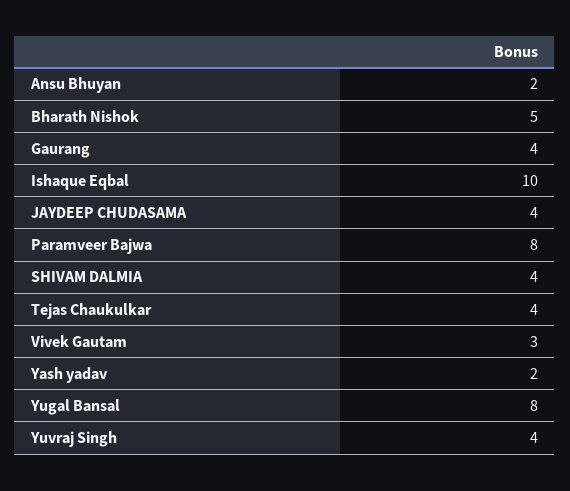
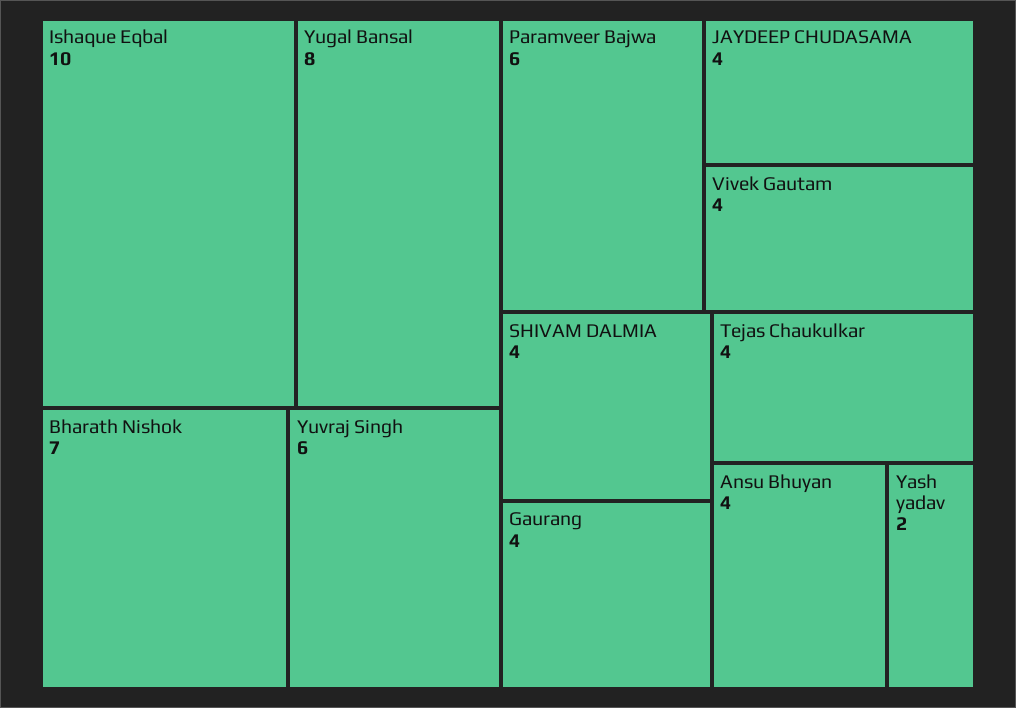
Ansu Bhuyan: 2 -> 4
Bharath Nishok: 5 -> 7
Paramveer Bajwa: 8 -> 6
Vivek Gautam: 3 -> 4
Yuvraj Singh: 4 -> 6

